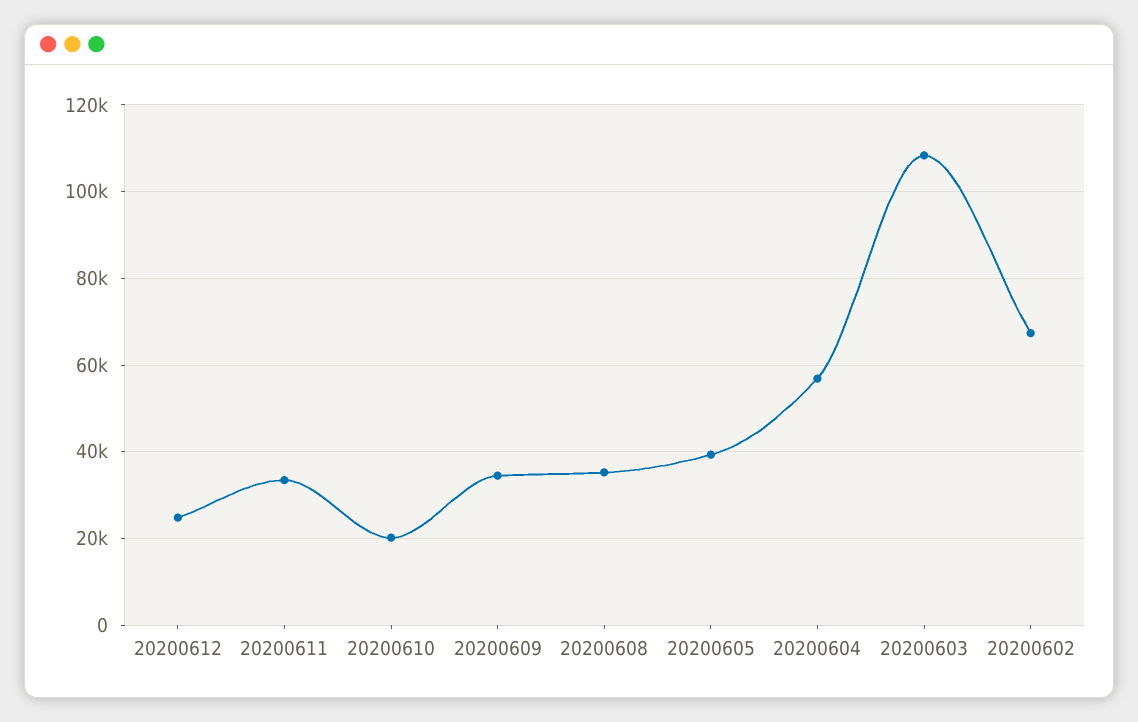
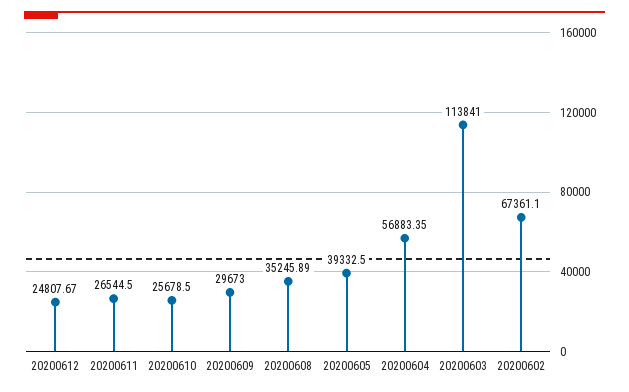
20200611: 34000 -> 26544.5
20200610: 20000 -> 25678.5
20200609: 34000 -> 29673
20200603: 108000 -> 113841

